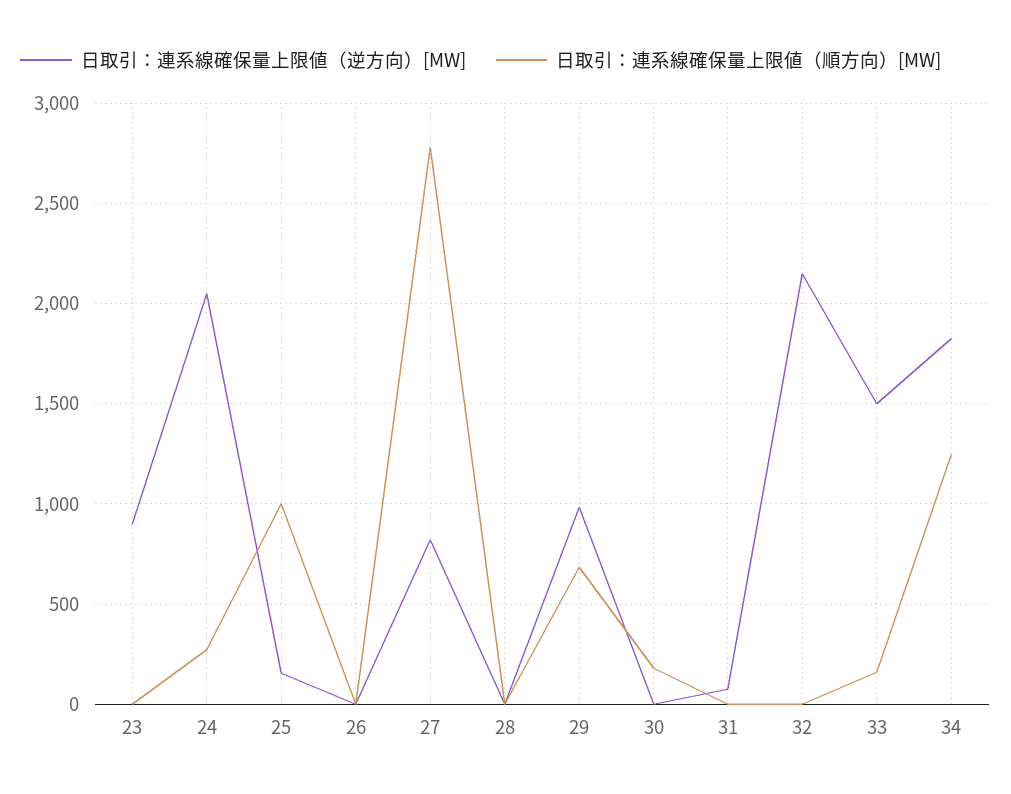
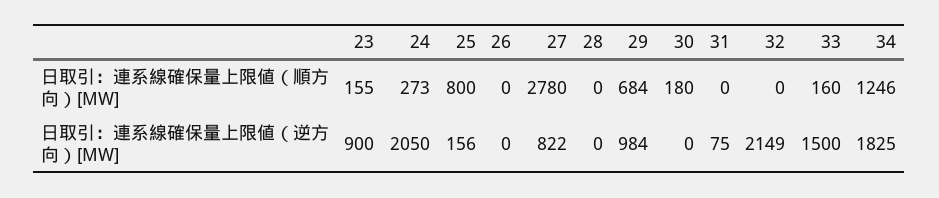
日取引：連系線確保量上限値（順方向）[MW], 23: 0 -> 155
日取引：連系線確保量上限値（順方向）[MW], 25: 1000 -> 800

